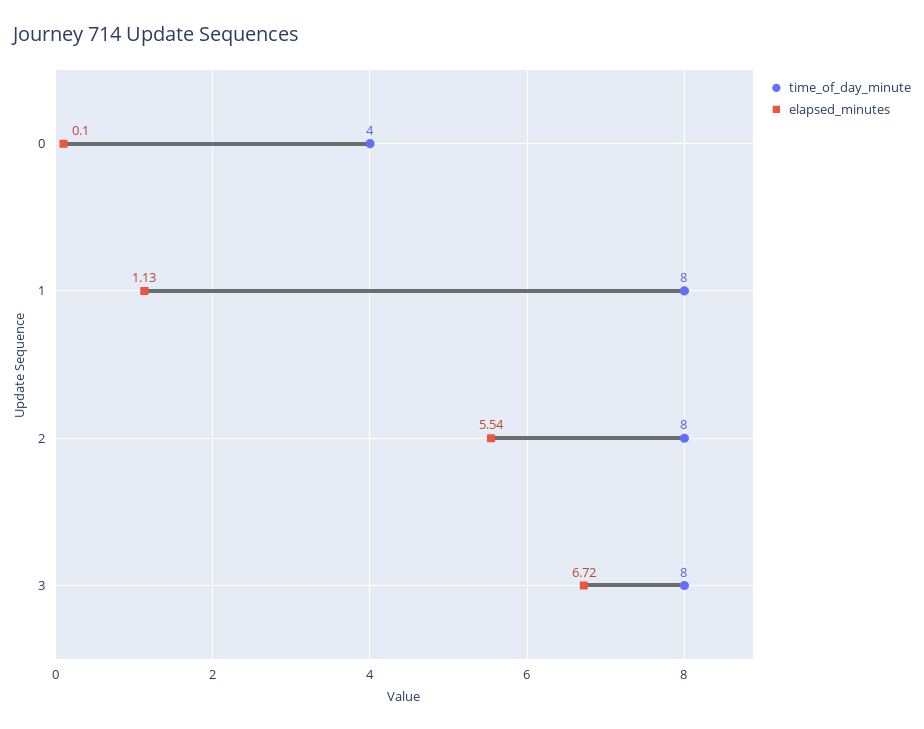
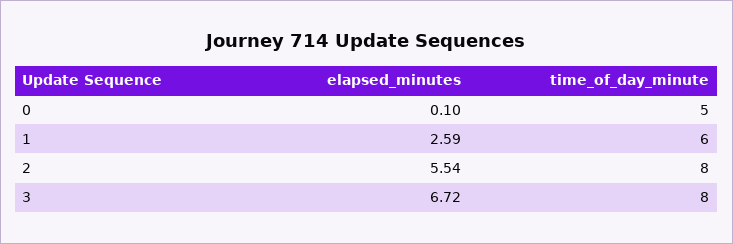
time_of_day_minute, 0: 4 -> 5
time_of_day_minute, 1: 8 -> 6
elapsed_minutes, 1: 1.13 -> 2.59

